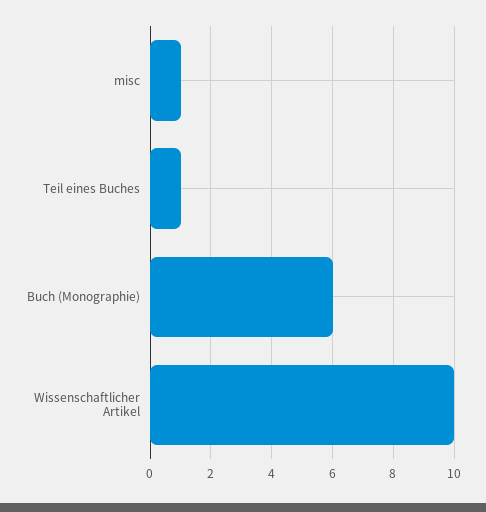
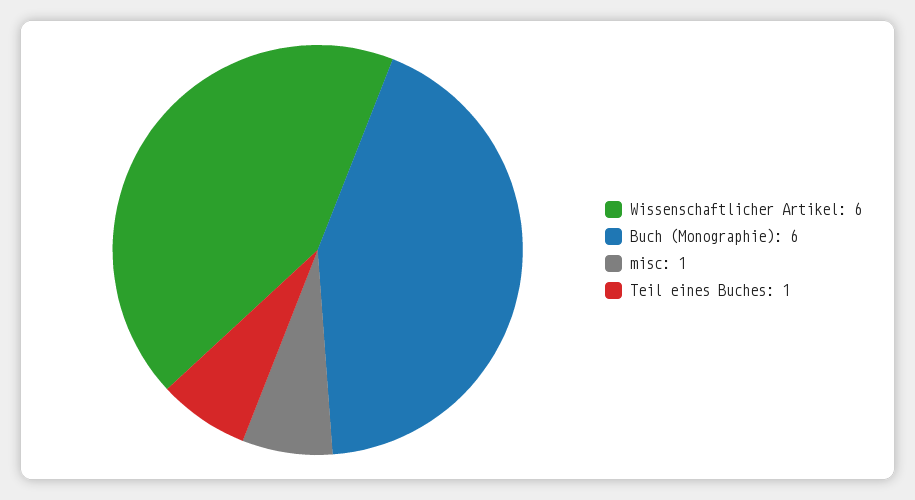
Wissenschaftlicher Artikel: 10 -> 6

